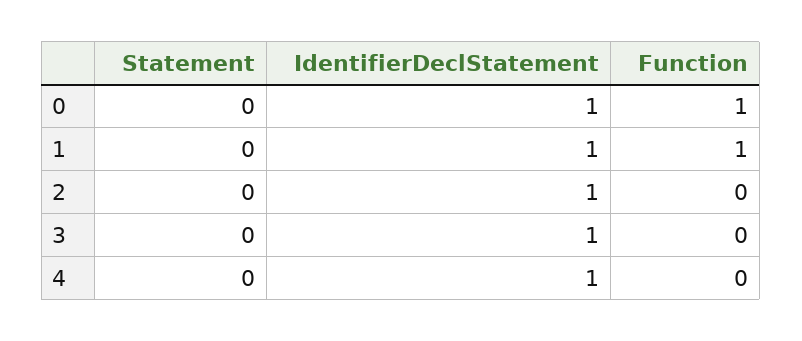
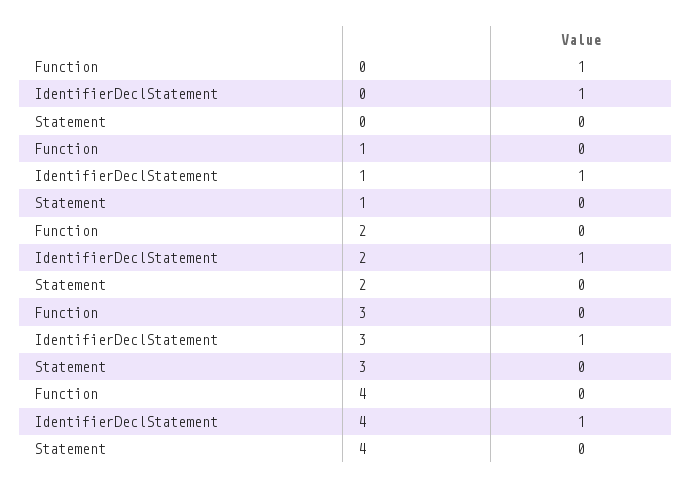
Function, 1: 1 -> 0

